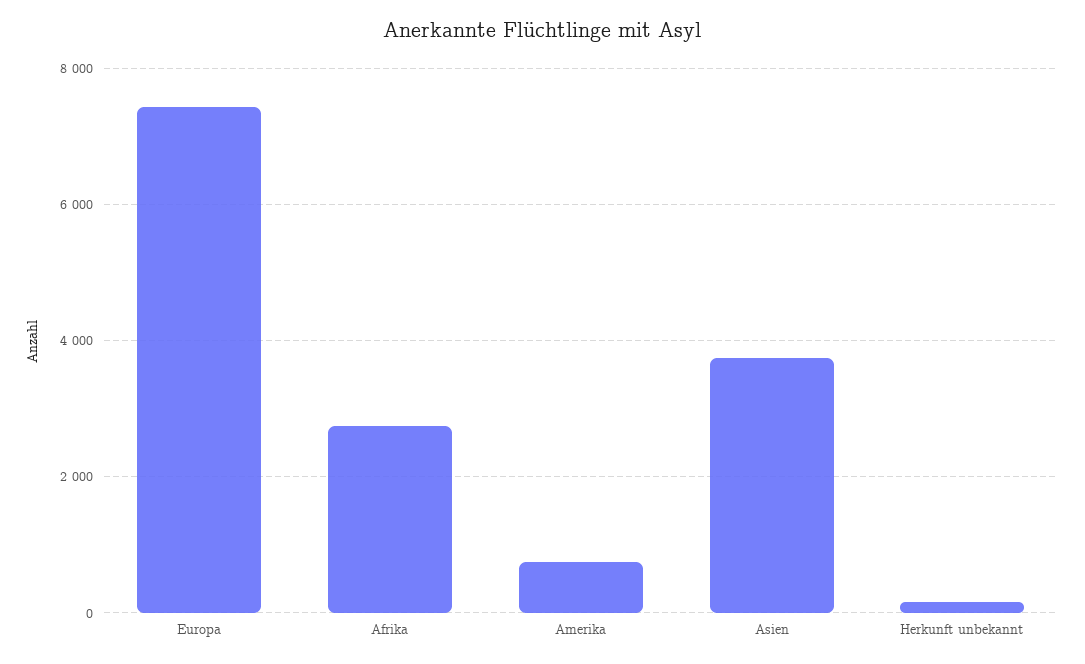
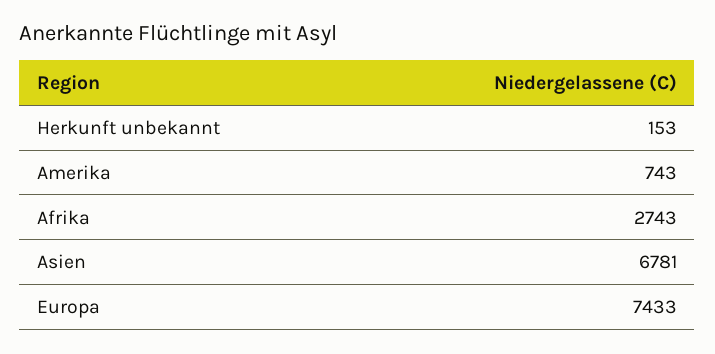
Asien: 3800 -> 6781

